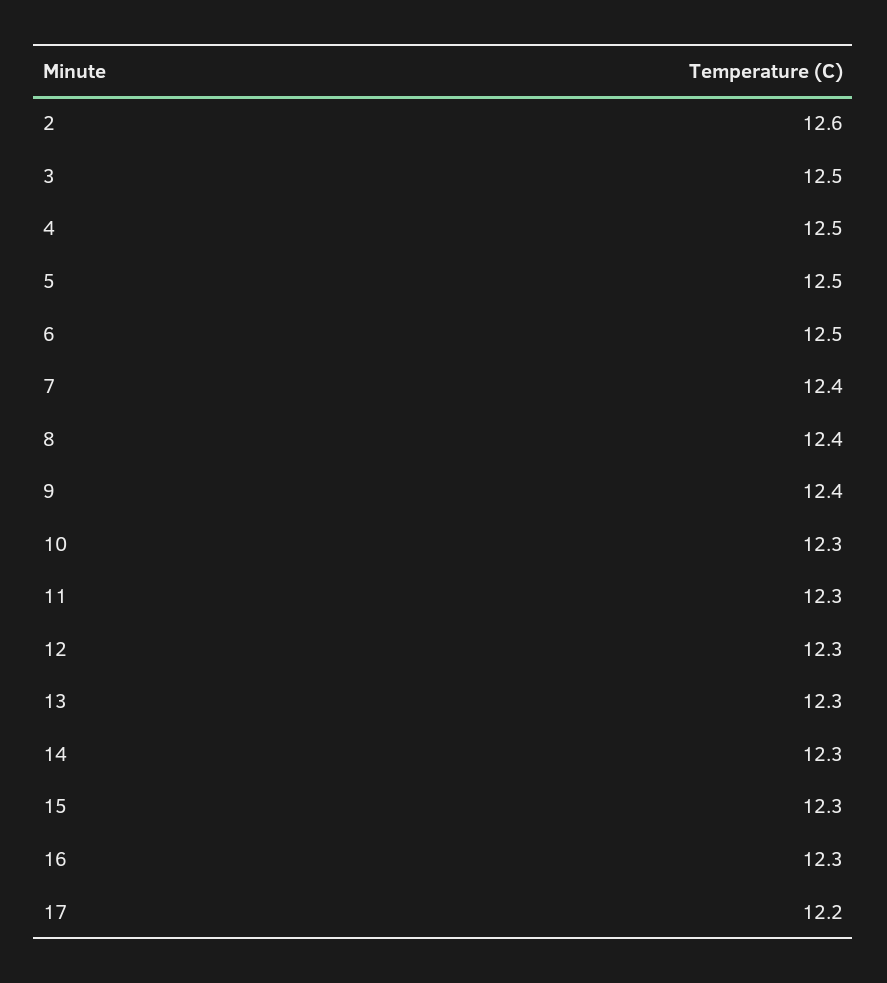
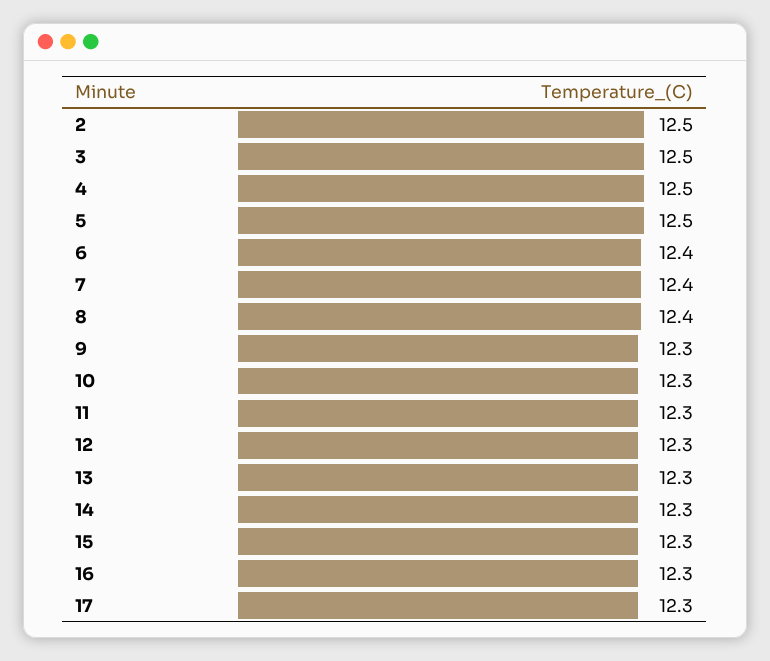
2: 12.6 -> 12.5
6: 12.5 -> 12.4
9: 12.4 -> 12.3
17: 12.2 -> 12.3

